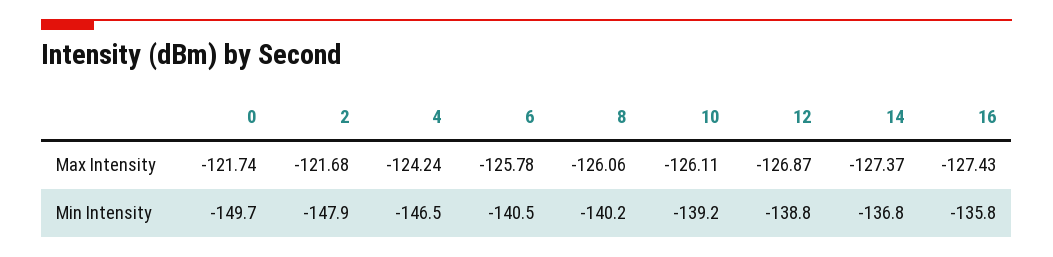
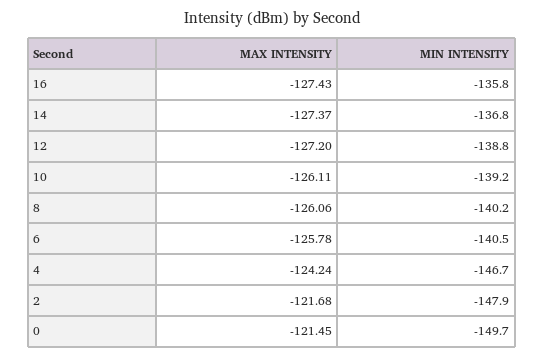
0, Max Intensity: -121.74 -> -121.45
12, Max Intensity: -126.87 -> -127.2
4, Min Intensity: -146.5 -> -146.7

